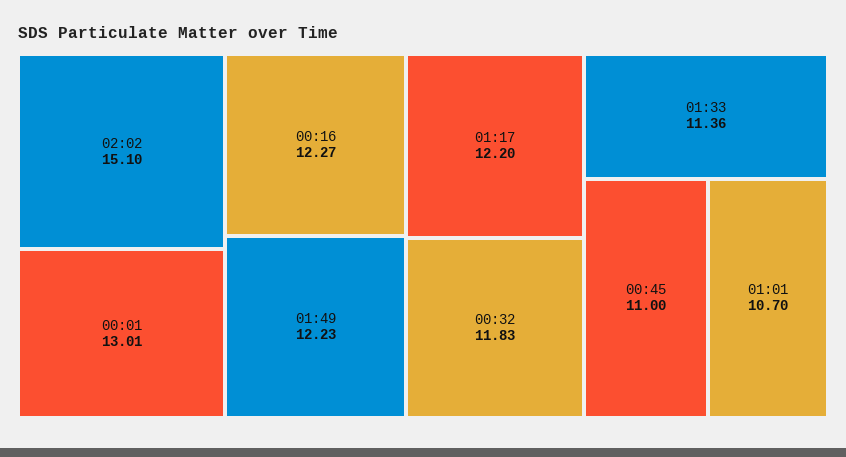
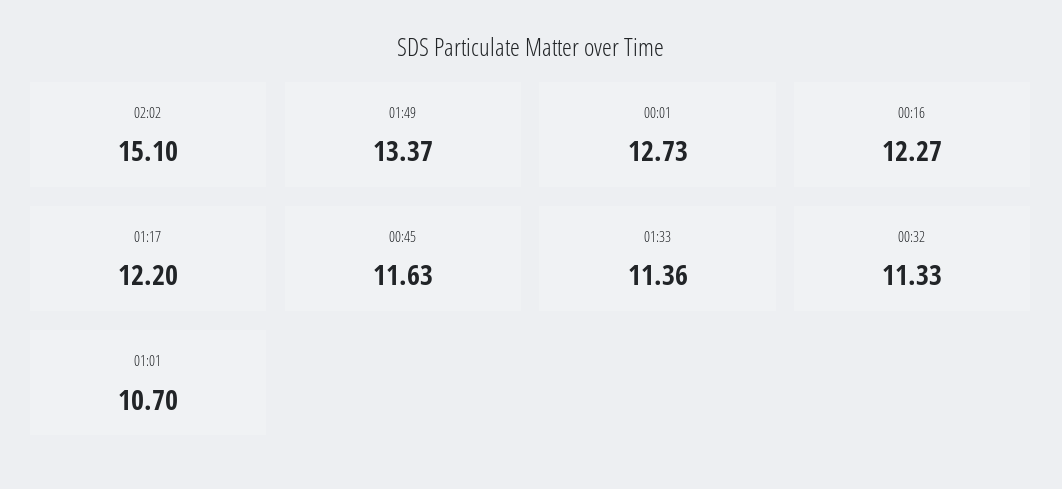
00:01: 13.01 -> 12.73
01:49: 12.23 -> 13.37
00:32: 11.83 -> 11.33
00:45: 11 -> 11.63

